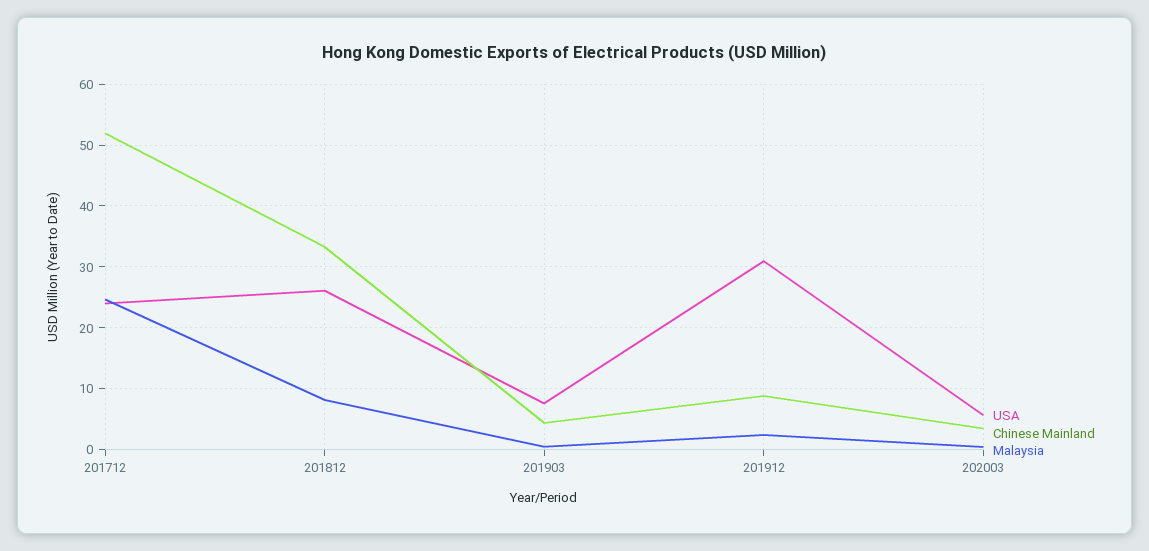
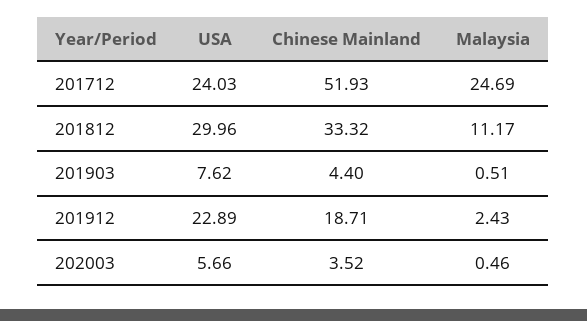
USA, 201812: 26 -> 29.96
Malaysia, 201812: 8 -> 11.17
USA, 201912: 31 -> 22.89
Chinese Mainland, 201912: 9 -> 18.71

